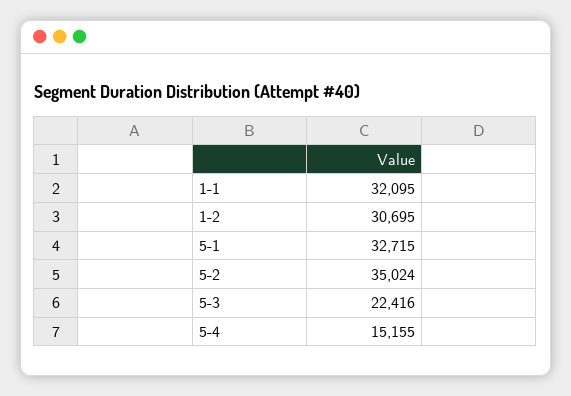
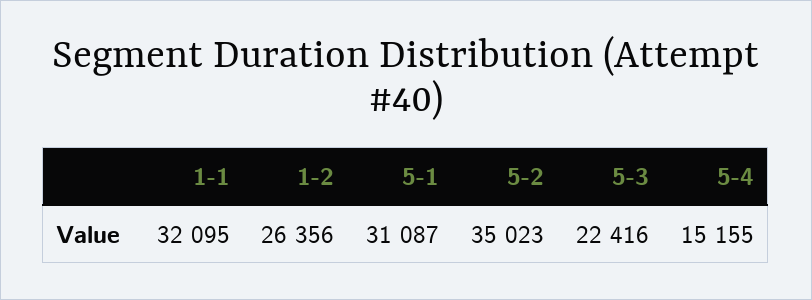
1-2: 30695 -> 26356
5-1: 32715 -> 31087
5-2: 35024 -> 35023

